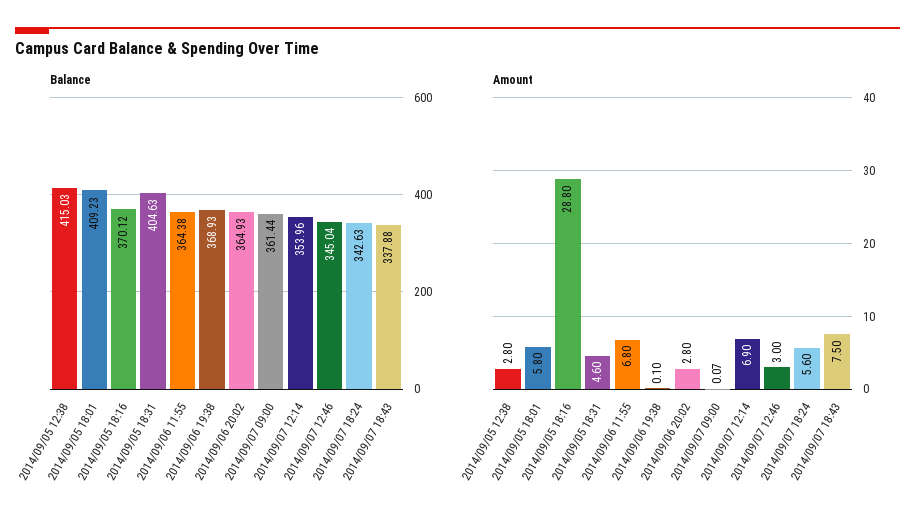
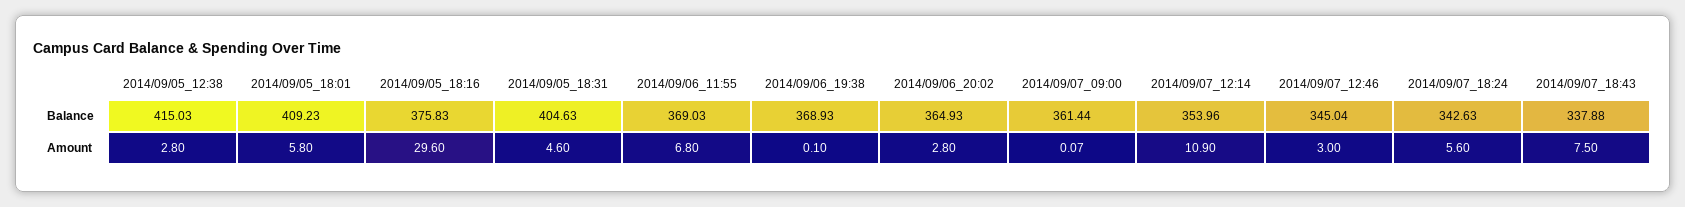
Balance, 2014/09/05 18:16: 370.12 -> 375.83
Balance, 2014/09/06 11:55: 364.38 -> 369.03
Amount, 2014/09/05 18:16: 28.8 -> 29.6
Amount, 2014/09/07 12:14: 6.9 -> 10.9

